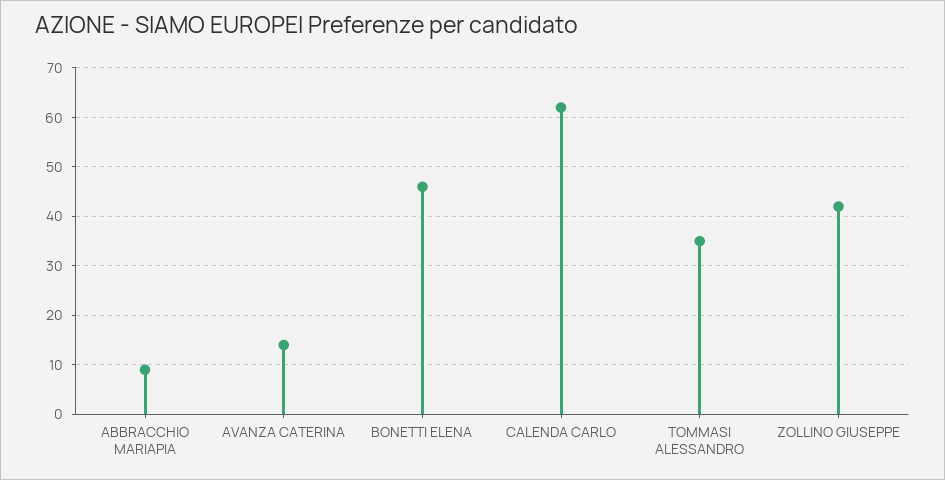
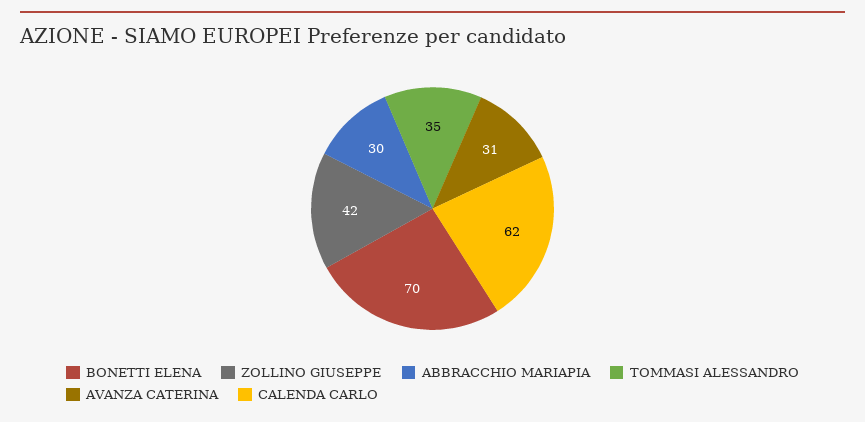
ABBRACCHIO MARIAPIA: 10 -> 30
AVANZA CATERINA: 15 -> 31
BONETTI ELENA: 45 -> 70

